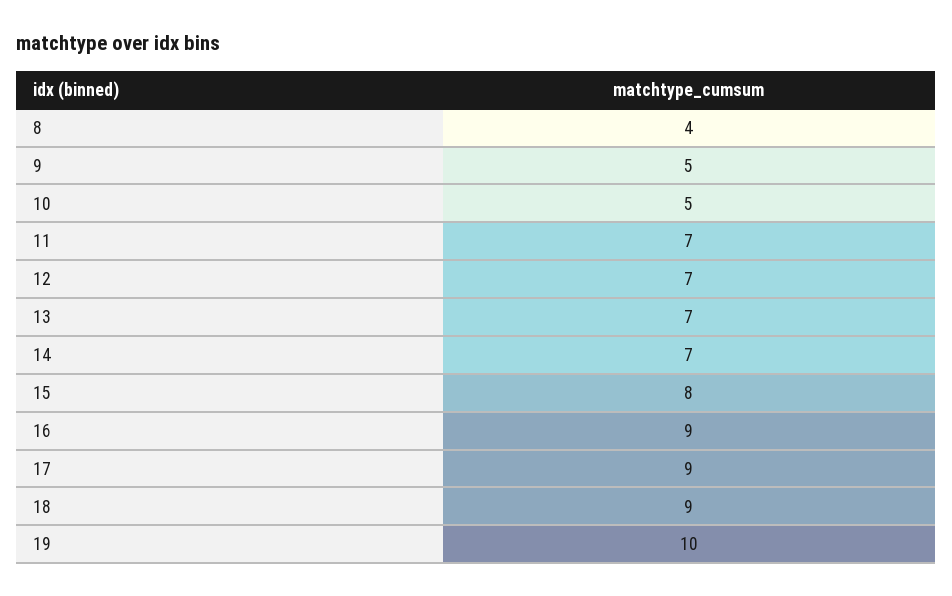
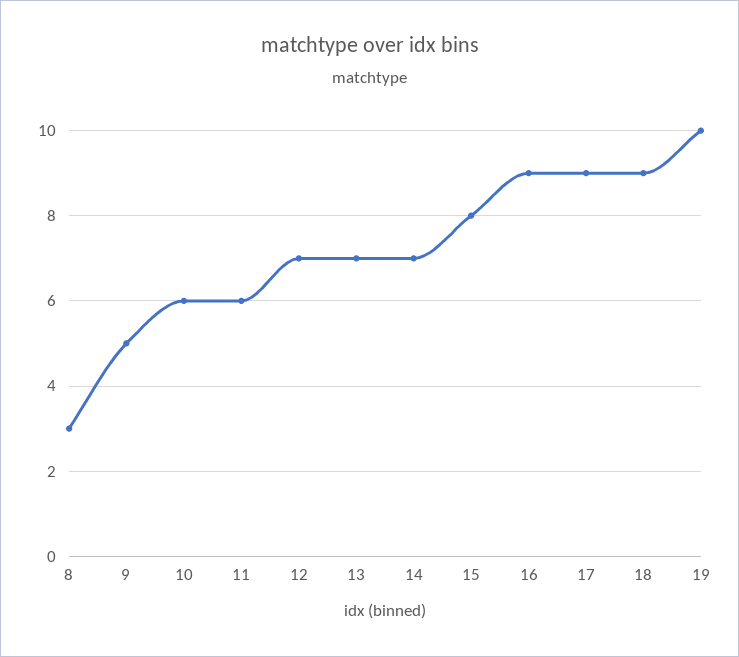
8: 4 -> 3
10: 5 -> 6
11: 7 -> 6

